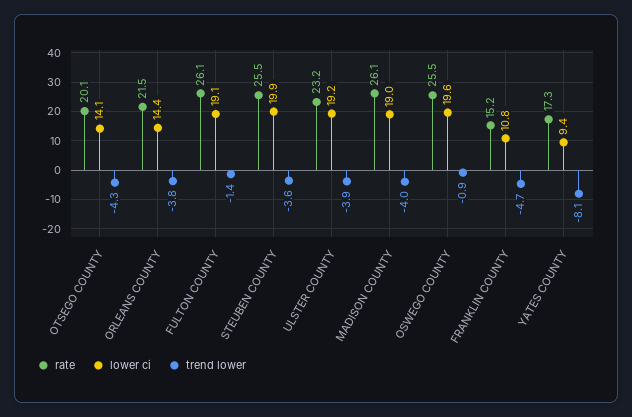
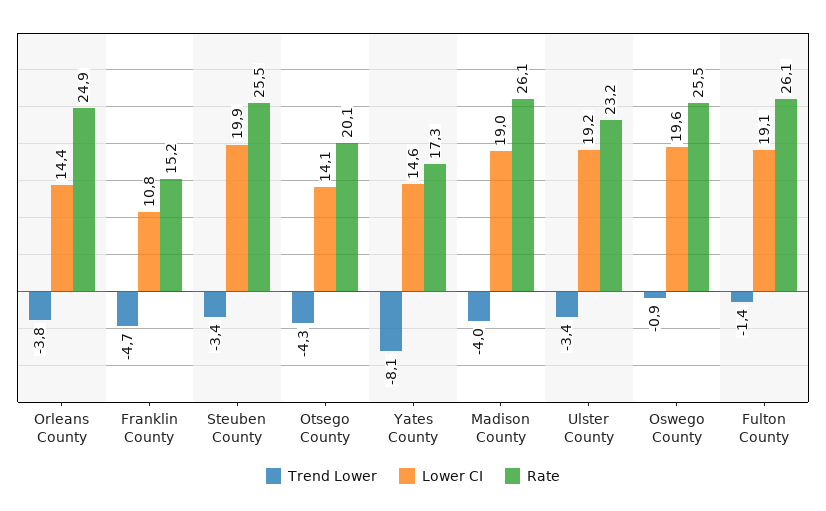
rate, ORLEANS COUNTY: 21.5 -> 24.9
trend lower, STEUBEN COUNTY: -3.6 -> -3.4
trend lower, ULSTER COUNTY: -3.9 -> -3.4
lower ci, YATES COUNTY: 9.4 -> 14.6

